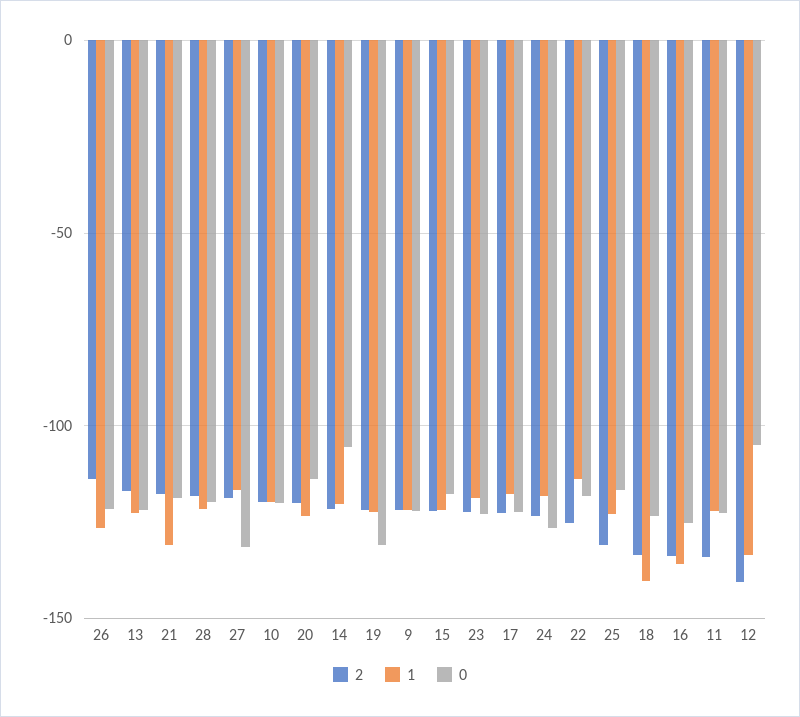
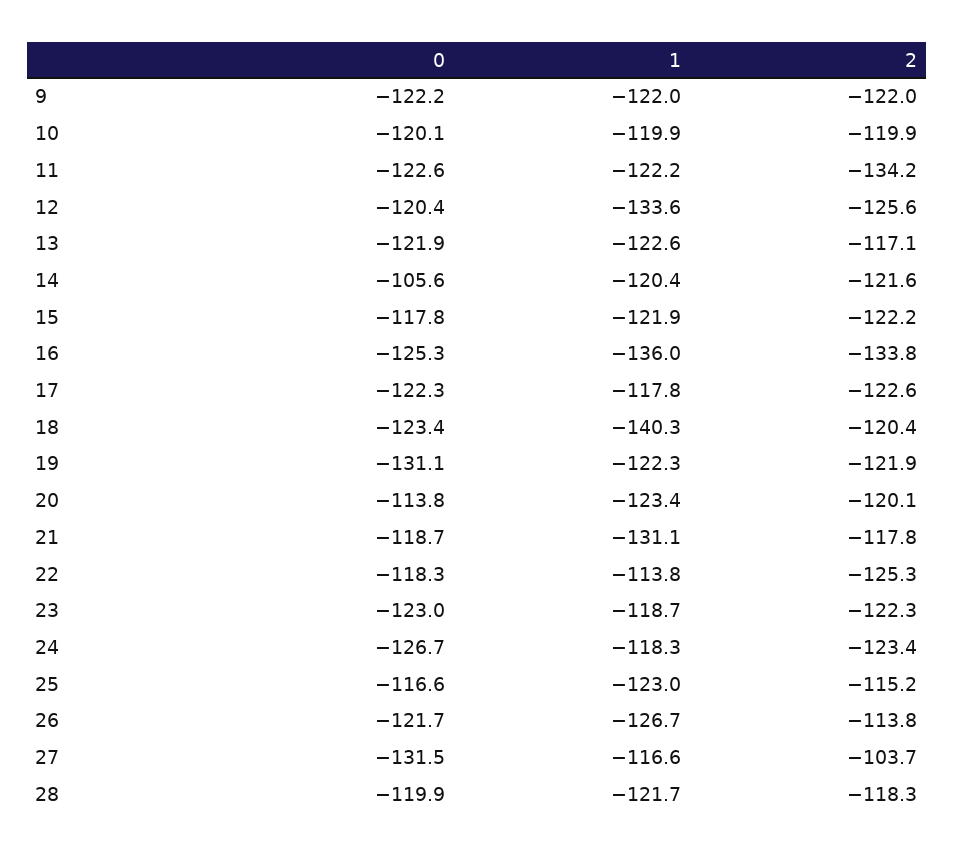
2, 27: -120 -> -103.7
2, 25: -130 -> -115.2
2, 18: -135 -> -120.4
2, 12: -140 -> -125.6
0, 12: -105 -> -120.4

